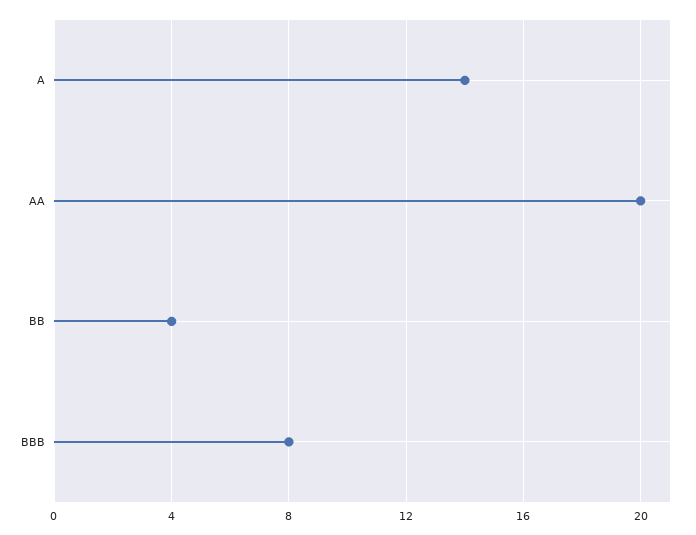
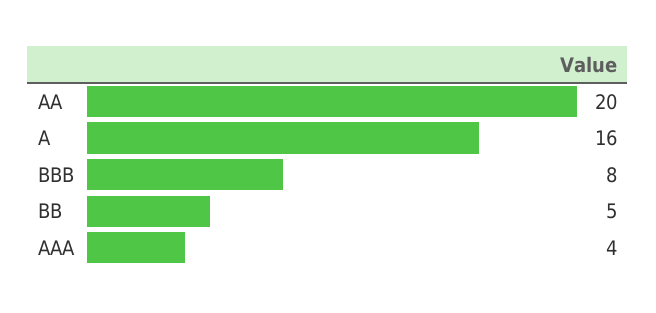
A: 14 -> 16
BB: 4 -> 5
AAA: none -> 4

